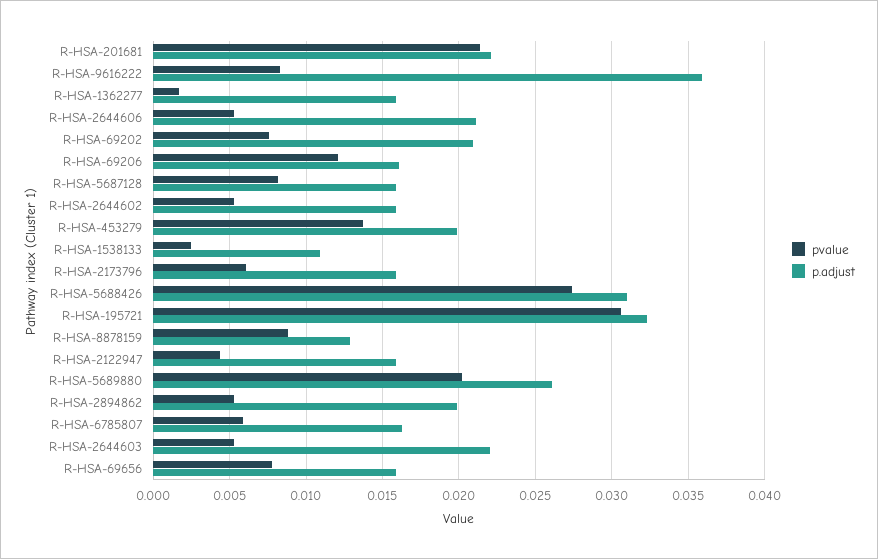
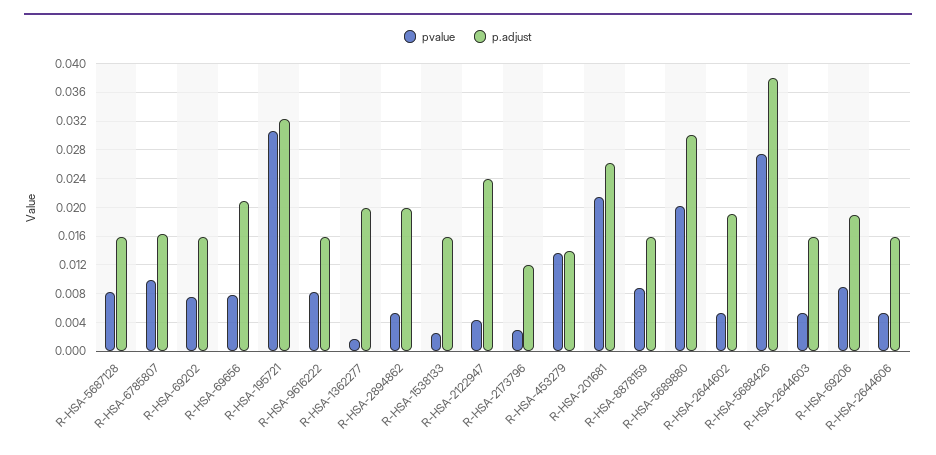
p.adjust, R-HSA-201681: 0.022 -> 0.026
p.adjust, R-HSA-9616222: 0.036 -> 0.016
p.adjust, R-HSA-1362277: 0.016 -> 0.02
p.adjust, R-HSA-2644606: 0.021 -> 0.016
p.adjust, R-HSA-69202: 0.021 -> 0.016
pvalue, R-HSA-69206: 0.012 -> 0.009
p.adjust, R-HSA-69206: 0.016 -> 0.019
p.adjust, R-HSA-2644602: 0.016 -> 0.019
p.adjust, R-HSA-453279: 0.02 -> 0.014
p.adjust, R-HSA-1538133: 0.011 -> 0.016
pvalue, R-HSA-2173796: 0.006 -> 0.003
p.adjust, R-HSA-2173796: 0.016 -> 0.012
p.adjust, R-HSA-5688426: 0.031 -> 0.038
p.adjust, R-HSA-8878159: 0.013 -> 0.016
p.adjust, R-HSA-2122947: 0.016 -> 0.024
p.adjust, R-HSA-5689880: 0.026 -> 0.03
pvalue, R-HSA-6785807: 0.006 -> 0.01
p.adjust, R-HSA-2644603: 0.022 -> 0.016
p.adjust, R-HSA-69656: 0.016 -> 0.021

